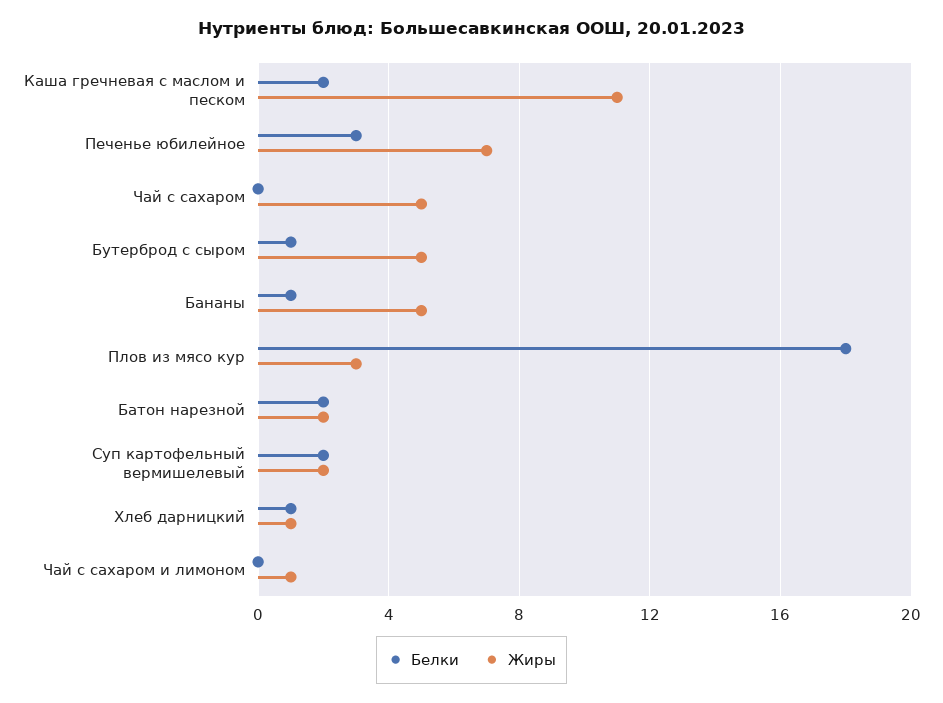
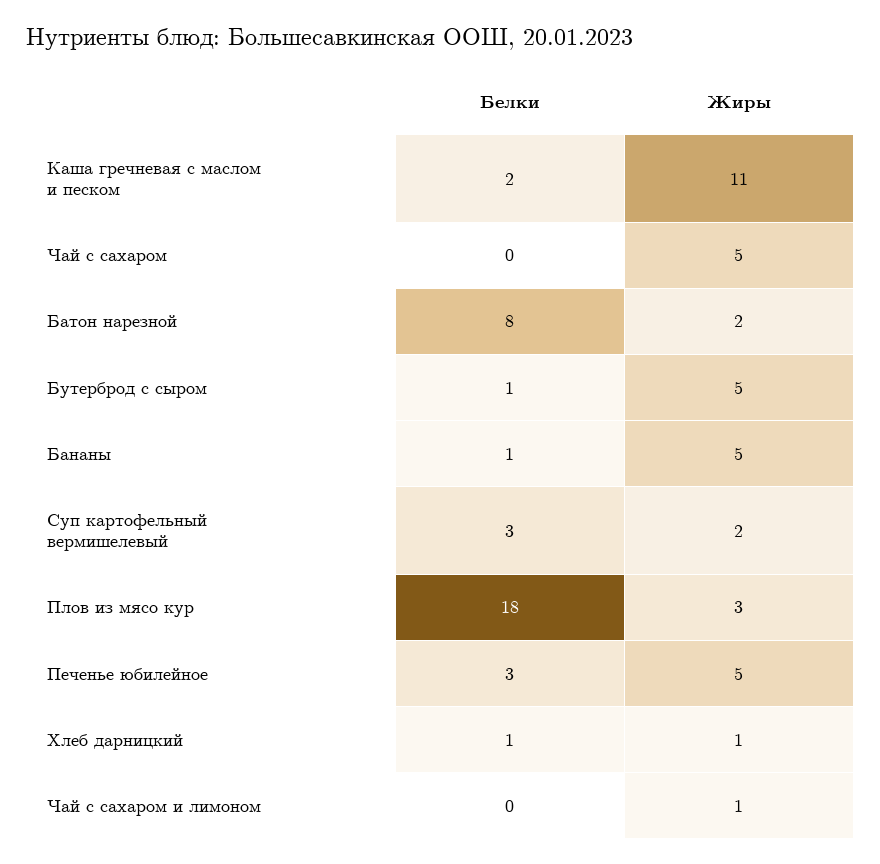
Жиры, Печенье юбилейное: 7 -> 5
Белки, Батон нарезной: 2 -> 8
Белки, Суп картофельный вермишелевый: 2 -> 3

